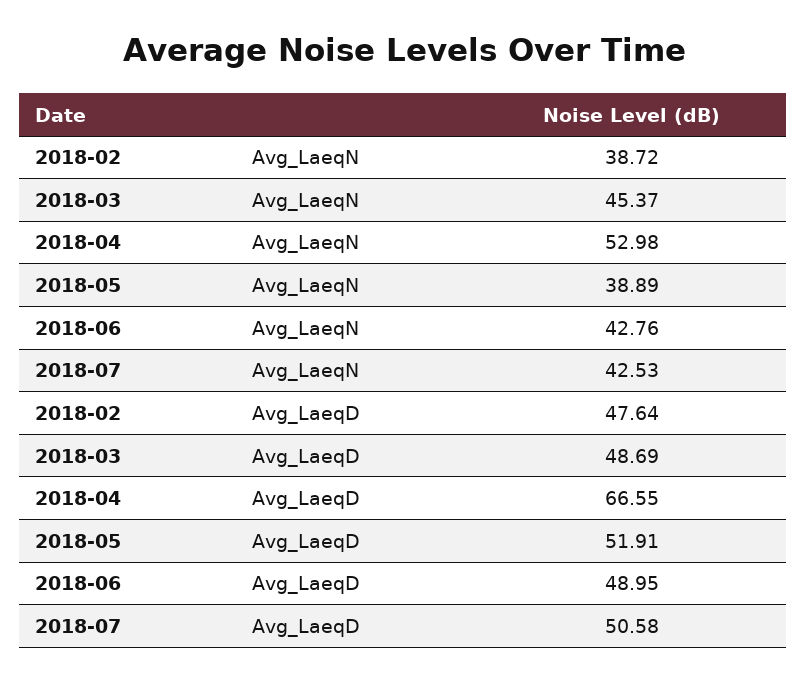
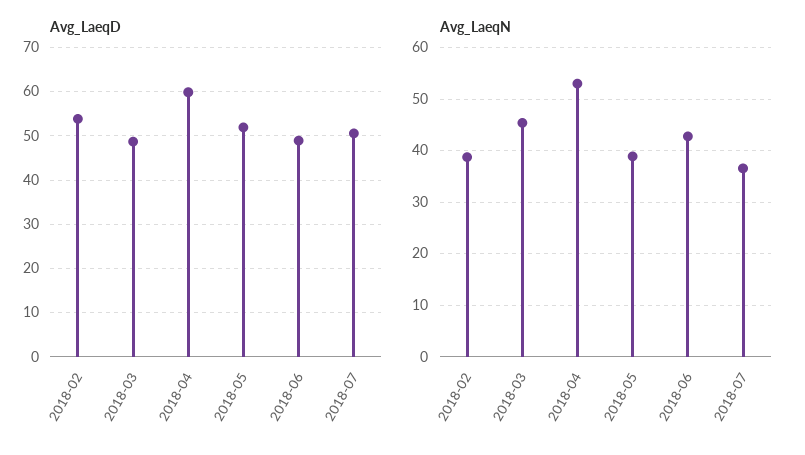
Avg_LaeqN, 2018-07: 42.53 -> 36
Avg_LaeqD, 2018-02: 47.64 -> 54
Avg_LaeqD, 2018-04: 66.55 -> 60

